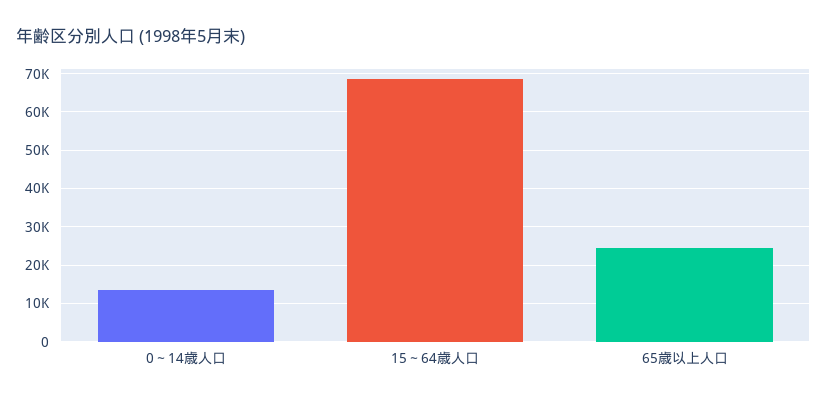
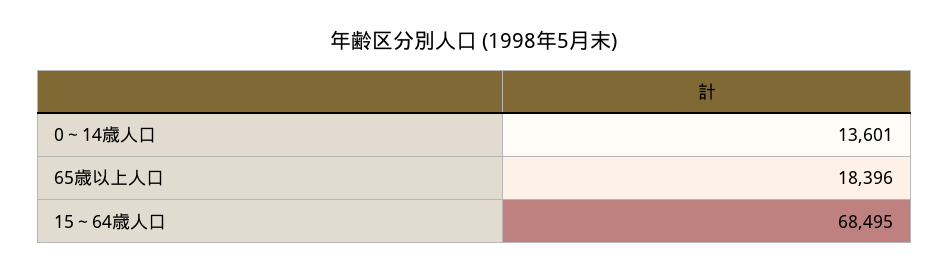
65歳以上人口: 24000 -> 18396

